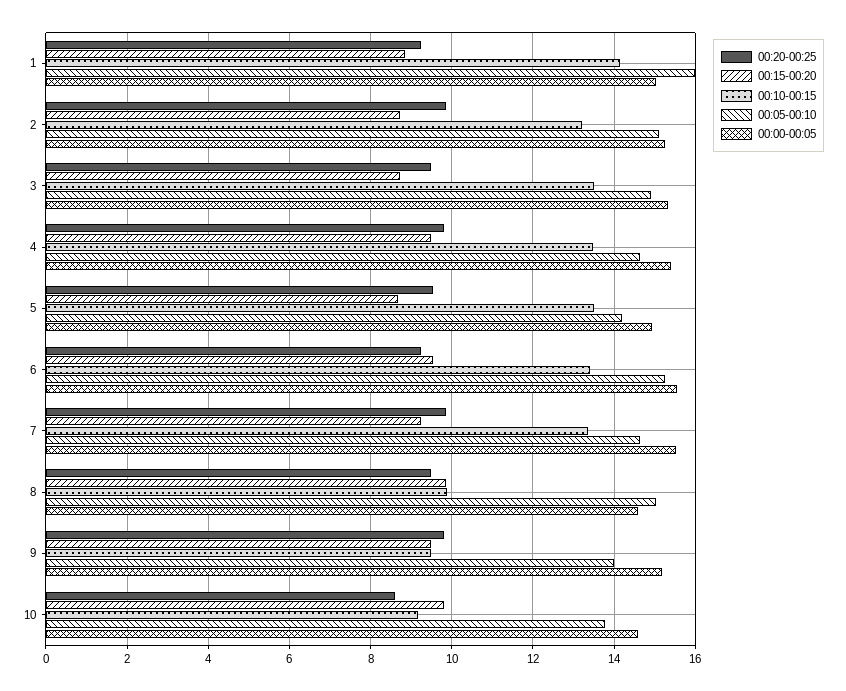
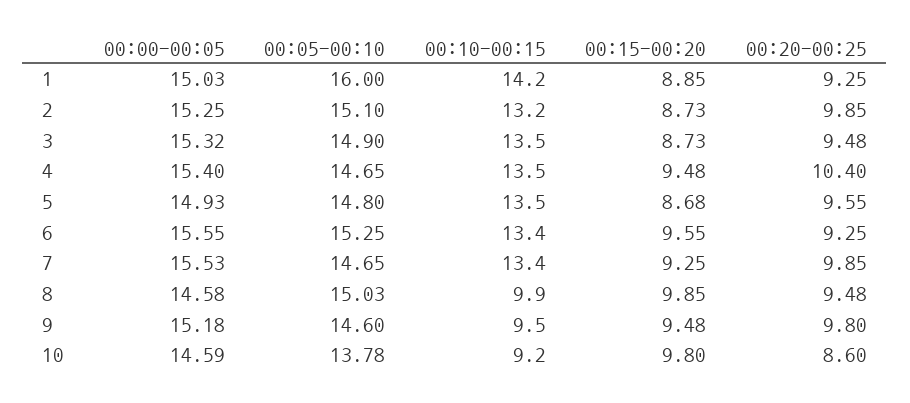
00:20-00:25, 4: 9.8 -> 10.4
00:05-00:10, 5: 14.2 -> 14.8
00:05-00:10, 9: 14 -> 14.6

